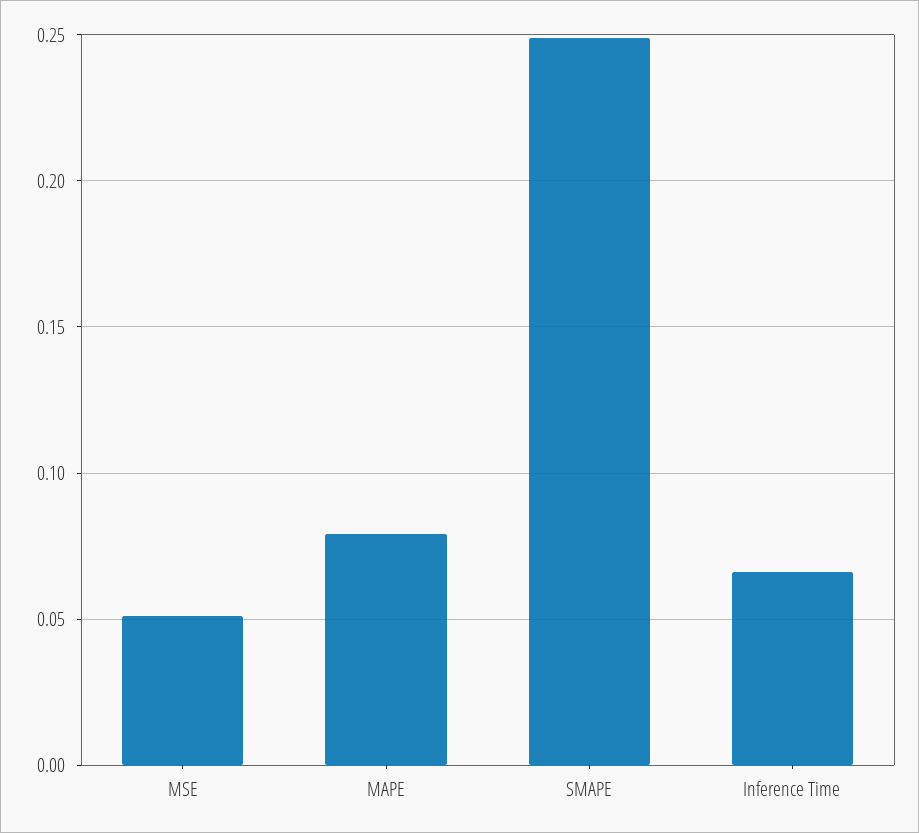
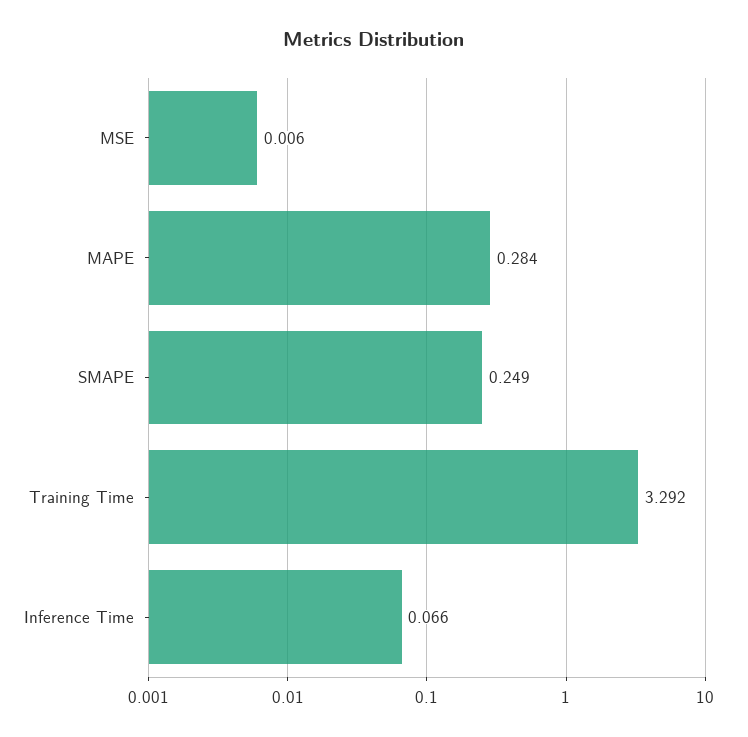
MSE: 0.05 -> 0.006
MAPE: 0.08 -> 0.284
Training Time: none -> 3.292

